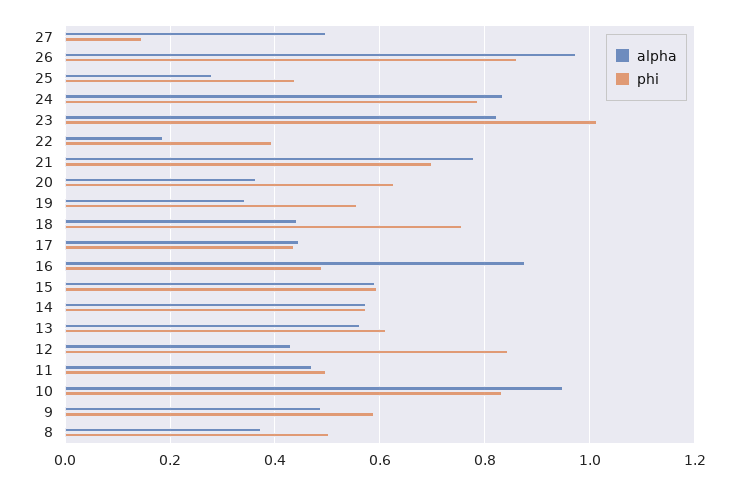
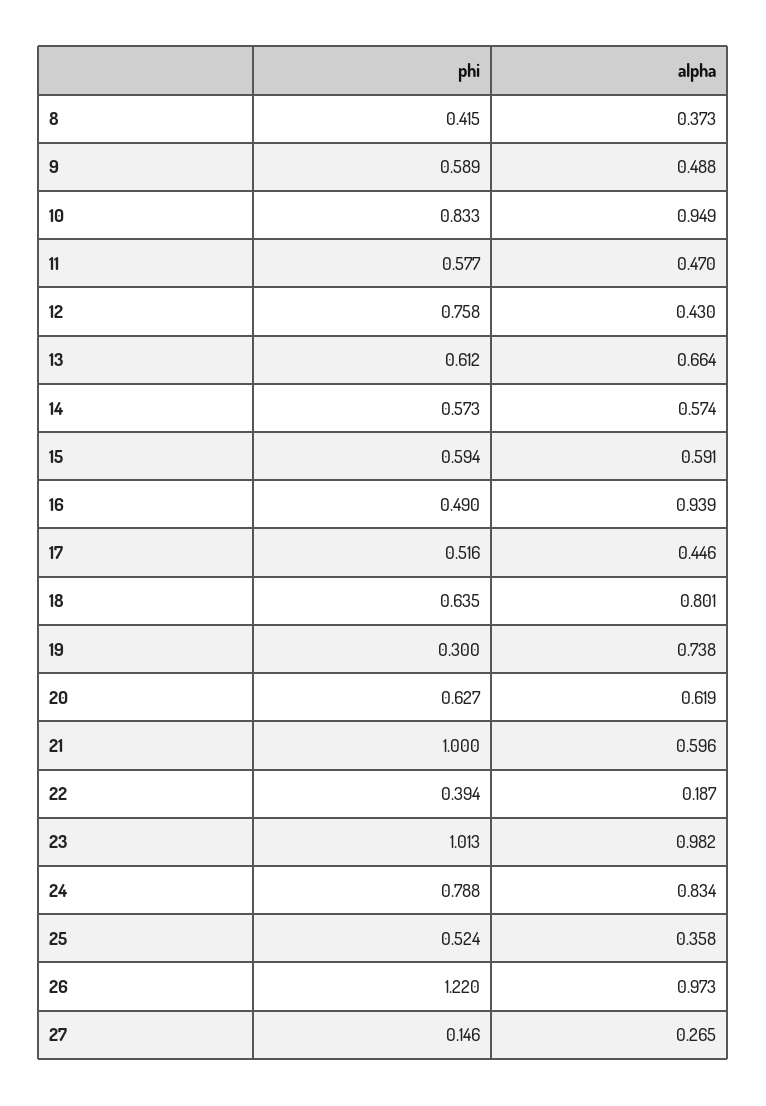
alpha, 27: 0.5 -> 0.265
phi, 26: 0.86 -> 1.22
alpha, 25: 0.28 -> 0.358
phi, 25: 0.44 -> 0.524
alpha, 23: 0.82 -> 0.982
alpha, 21: 0.78 -> 0.596
phi, 21: 0.7 -> 1
alpha, 20: 0.36 -> 0.619
alpha, 19: 0.34 -> 0.738
phi, 19: 0.56 -> 0.3
alpha, 18: 0.44 -> 0.801
phi, 18: 0.76 -> 0.635
phi, 17: 0.44 -> 0.516
alpha, 16: 0.88 -> 0.939
alpha, 13: 0.56 -> 0.664
phi, 12: 0.84 -> 0.758
phi, 11: 0.5 -> 0.577
phi, 8: 0.5 -> 0.415

